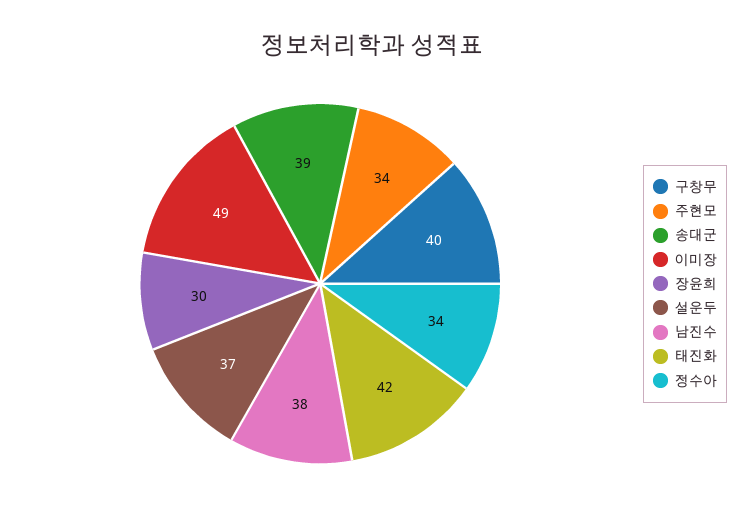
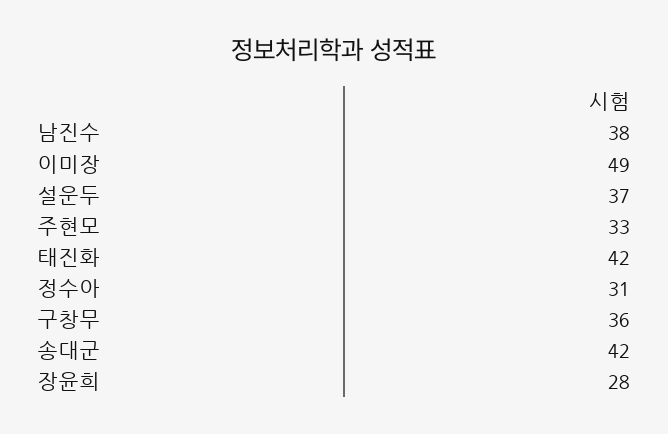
구창무: 40 -> 36
주현모: 34 -> 33
송대군: 39 -> 42
장윤희: 30 -> 28
정수아: 34 -> 31

